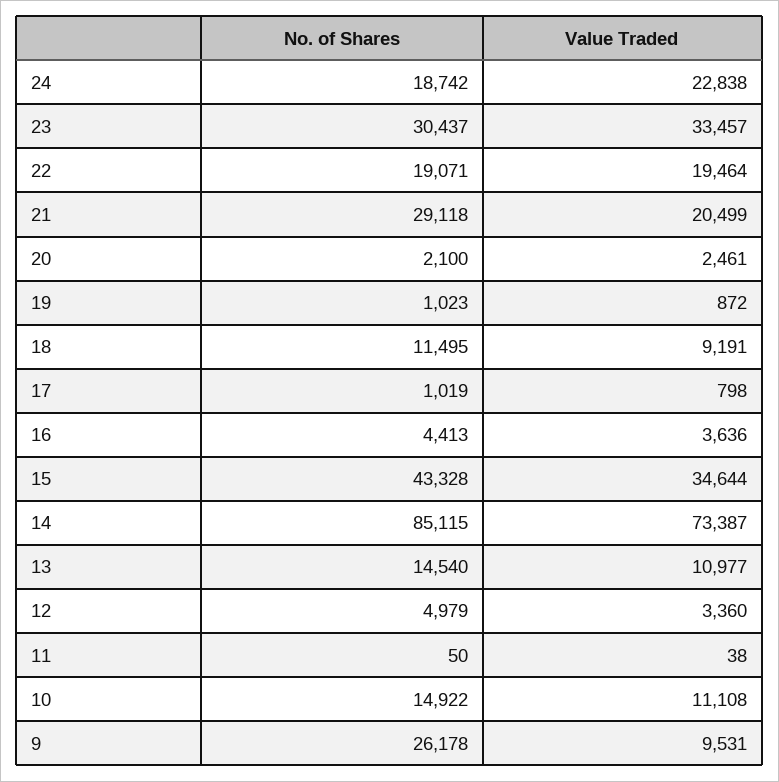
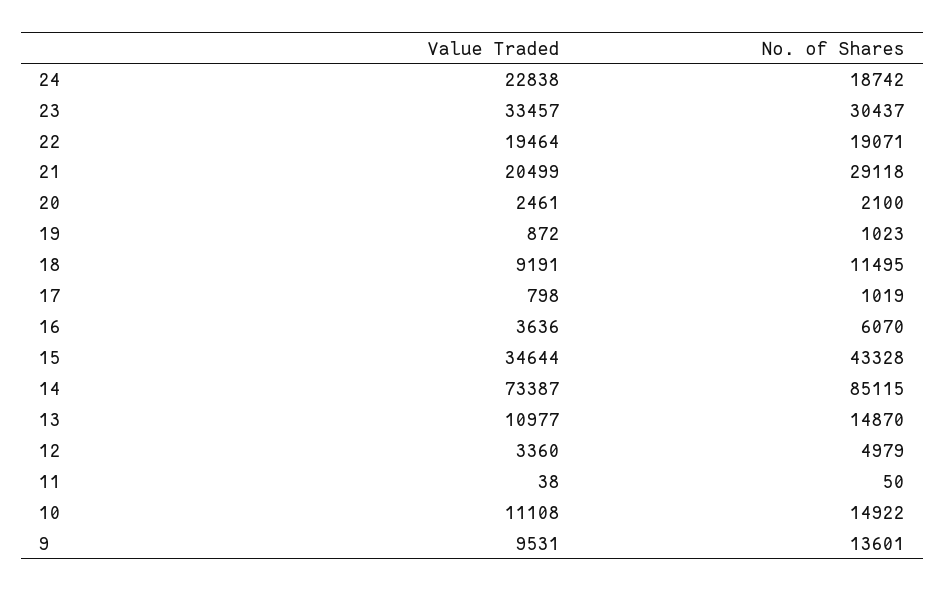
No. of Shares, 16: 4413 -> 6070
No. of Shares, 13: 14540 -> 14870
No. of Shares, 9: 26178 -> 13601

